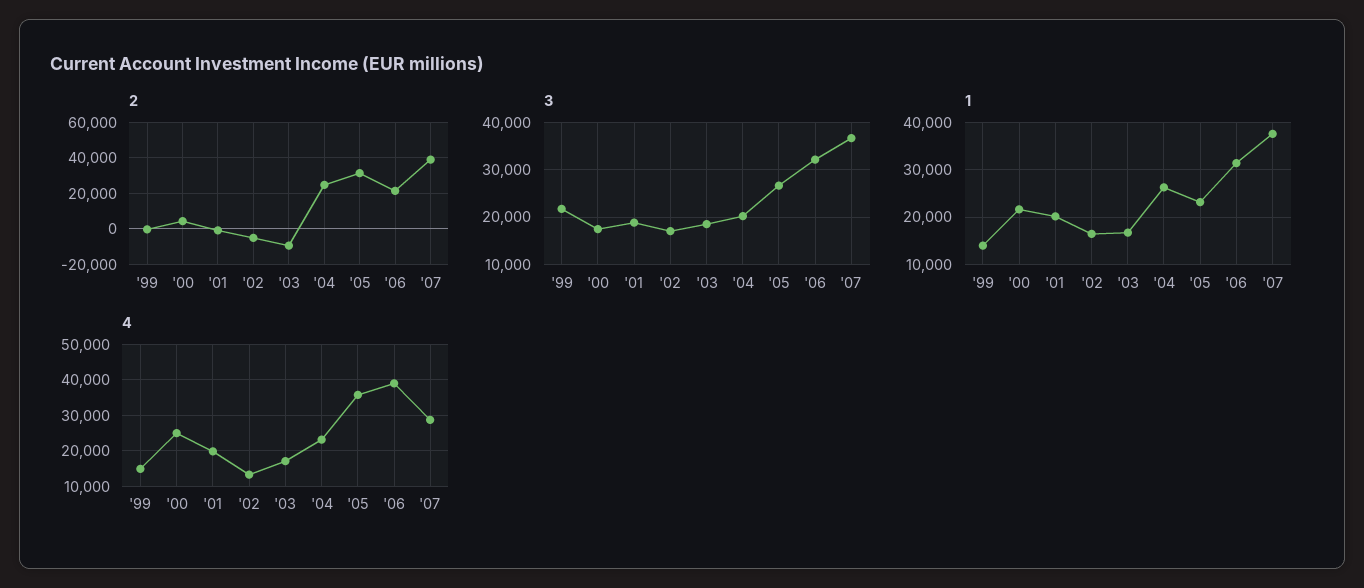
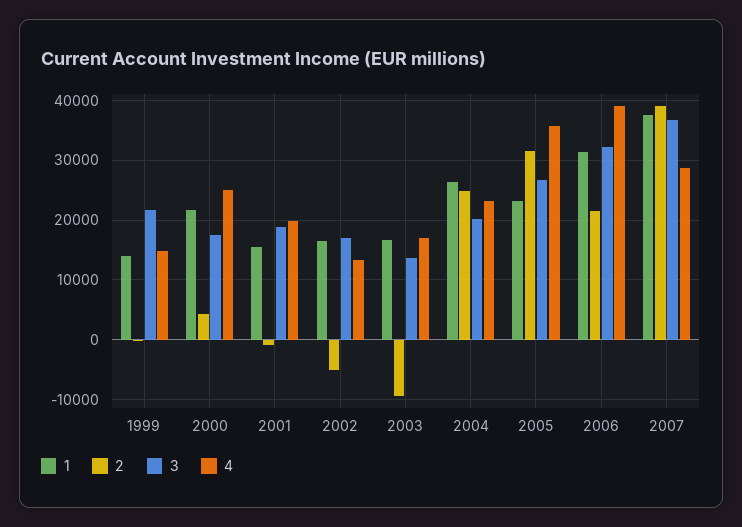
3, '03: 18000 -> 14000
1, '01: 20000 -> 16000

